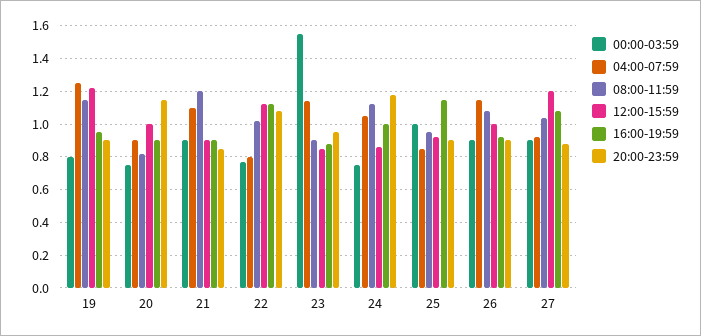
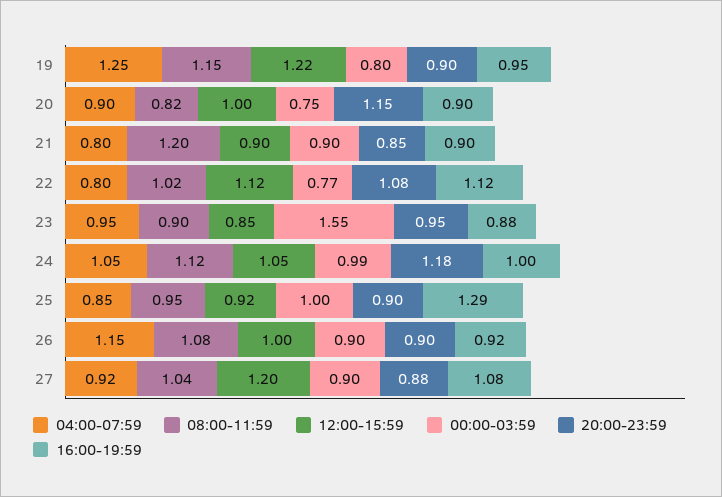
04:00-07:59, 21: 1.1 -> 0.8
04:00-07:59, 23: 1.15 -> 0.95
00:00-03:59, 24: 0.75 -> 0.99
12:00-15:59, 24: 0.85 -> 1.05
16:00-19:59, 25: 1.15 -> 1.29

